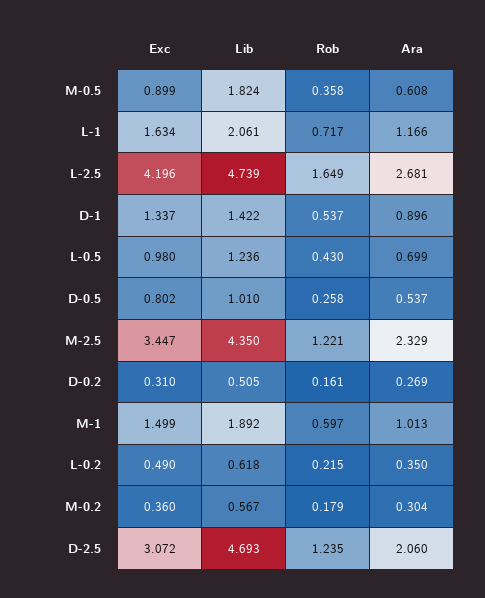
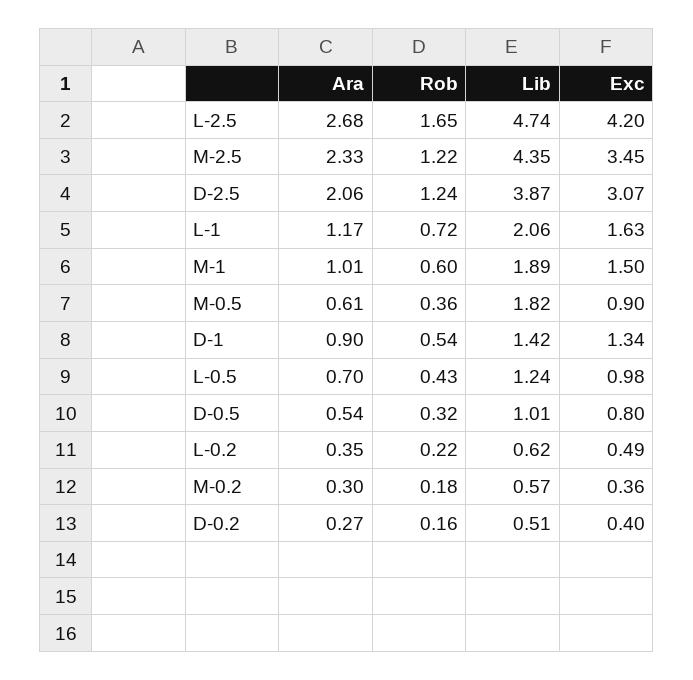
Rob, D-0.5: 0.258 -> 0.32
Exc, D-0.2: 0.31 -> 0.4
Lib, D-2.5: 4.693 -> 3.87

